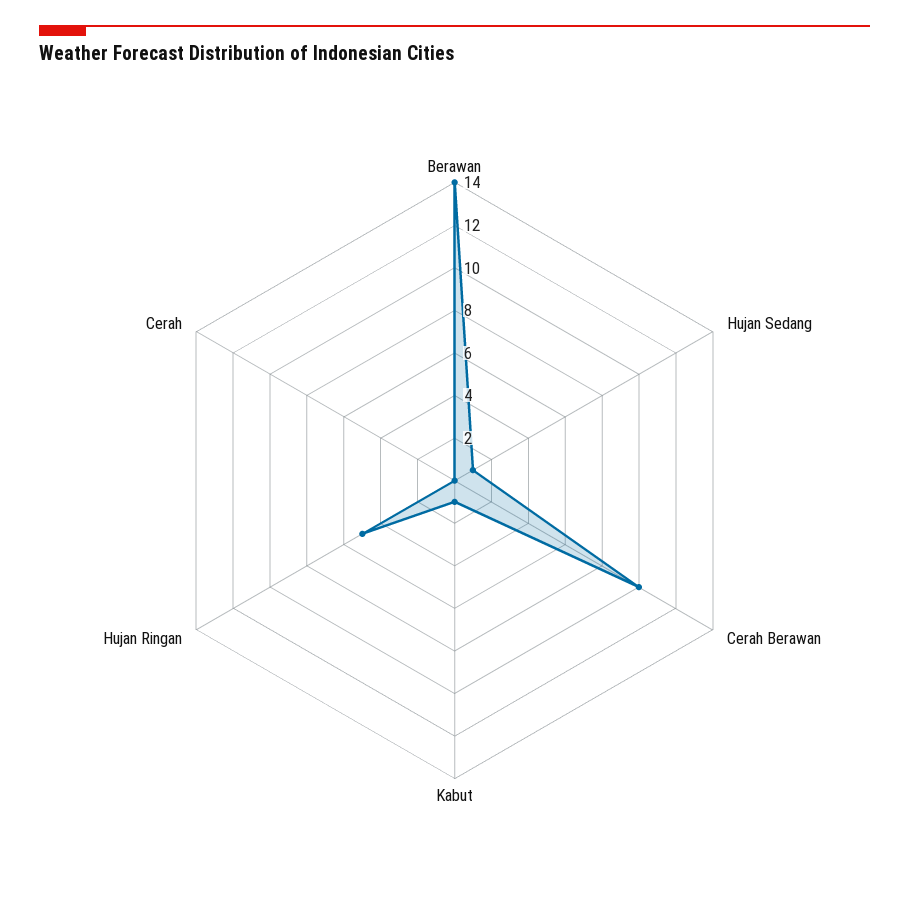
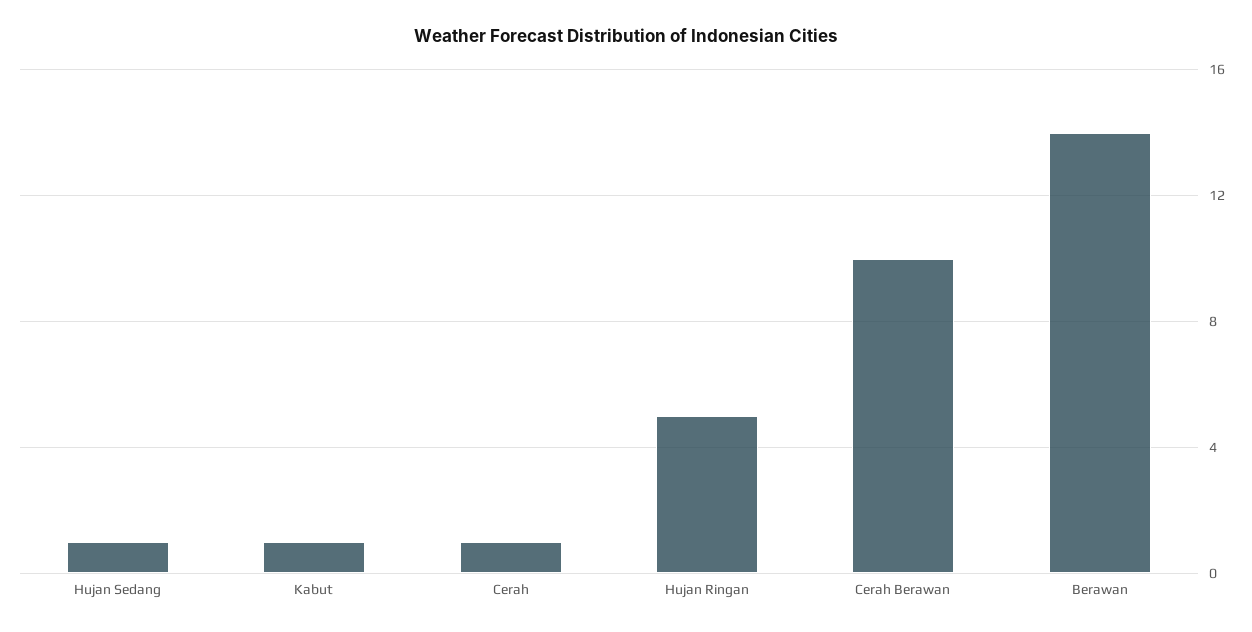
Cerah: 0 -> 1

